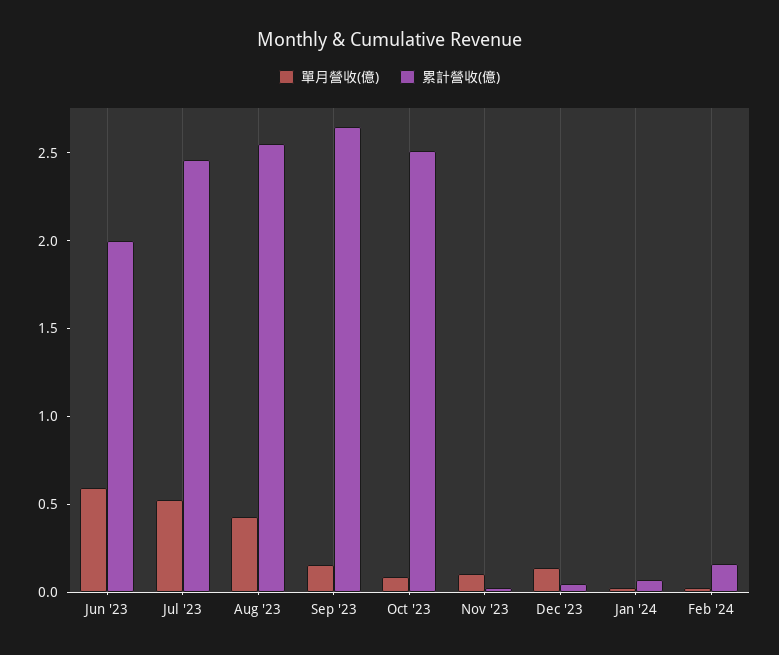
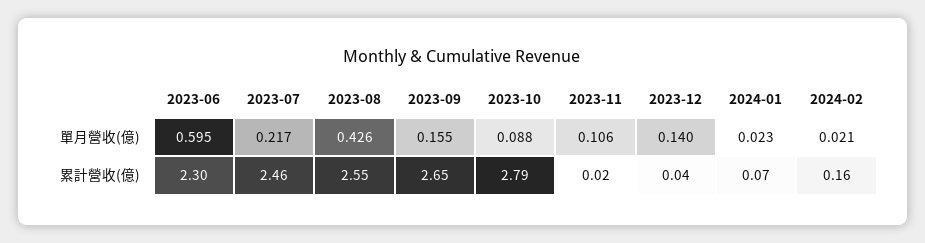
累計營收(億), Jun '23: 2 -> 2.3
單月營收(億), Jul '23: 0.5 -> 0.217
累計營收(億), Oct '23: 2.5 -> 2.79

